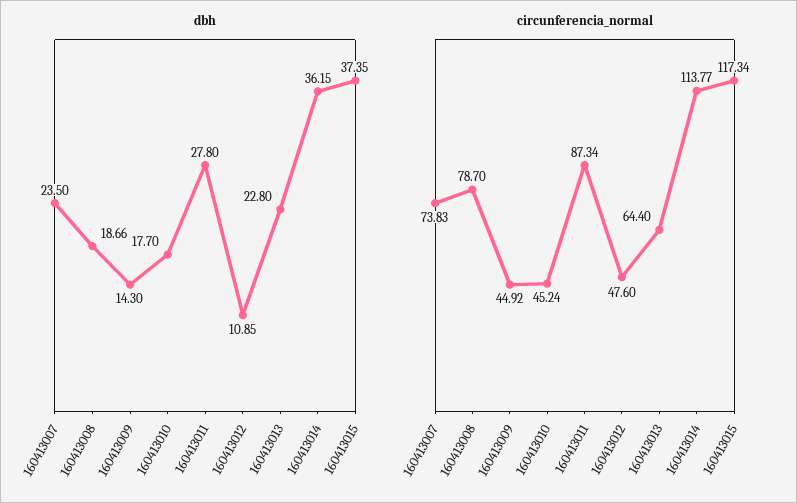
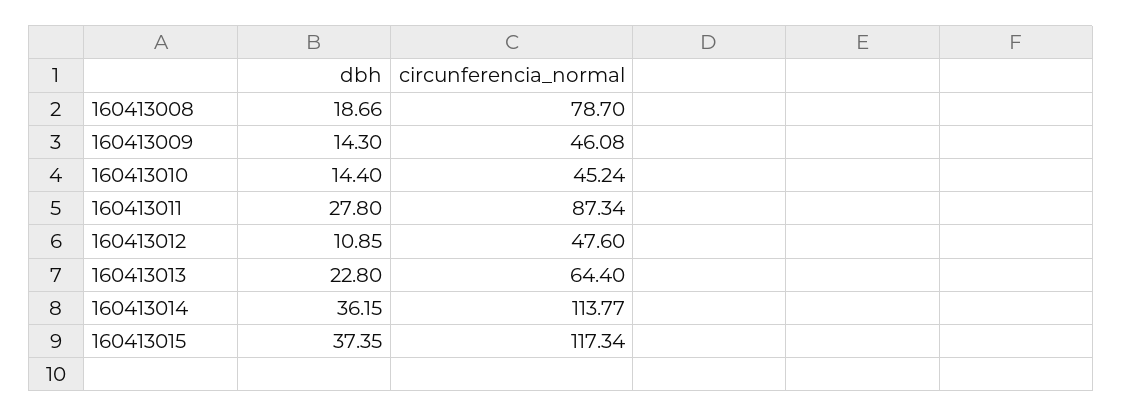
dbh, 160413007: 23.5 -> none
dbh, 160413010: 17.7 -> 14.4
circunferencia_normal, 160413007: 73.83 -> none
circunferencia_normal, 160413009: 44.92 -> 46.08

